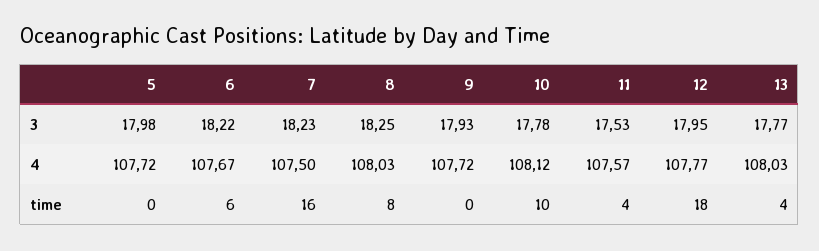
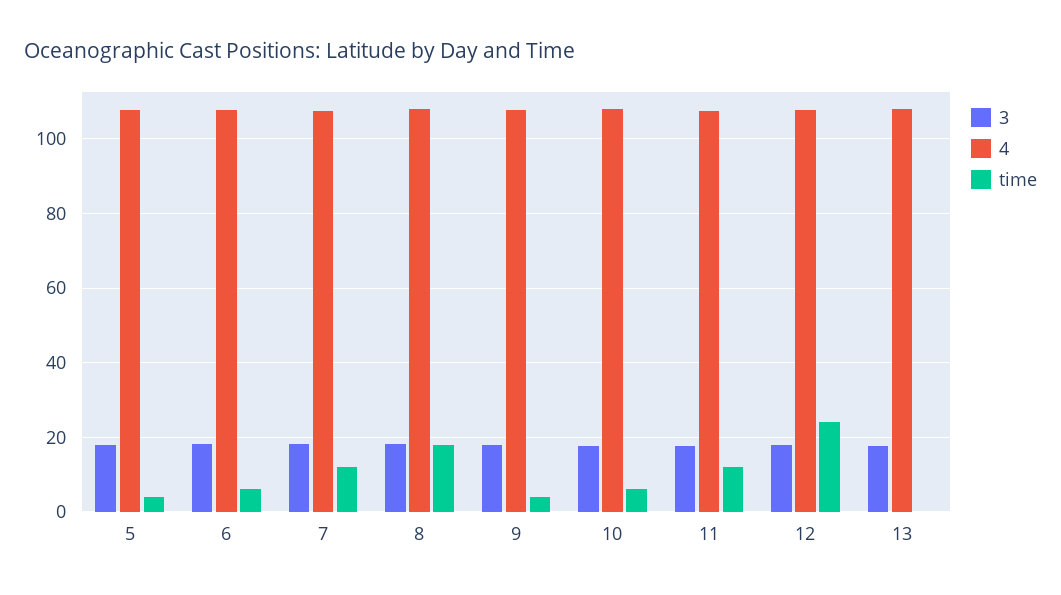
time, 5: 0 -> 4
time, 7: 16 -> 12
time, 8: 8 -> 18
time, 9: 0 -> 4
time, 10: 10 -> 6
time, 11: 4 -> 12
time, 12: 18 -> 24
time, 13: 4 -> 0

